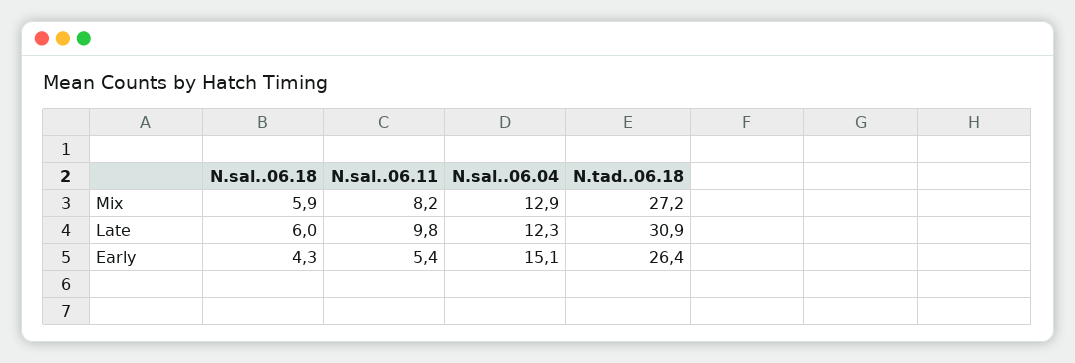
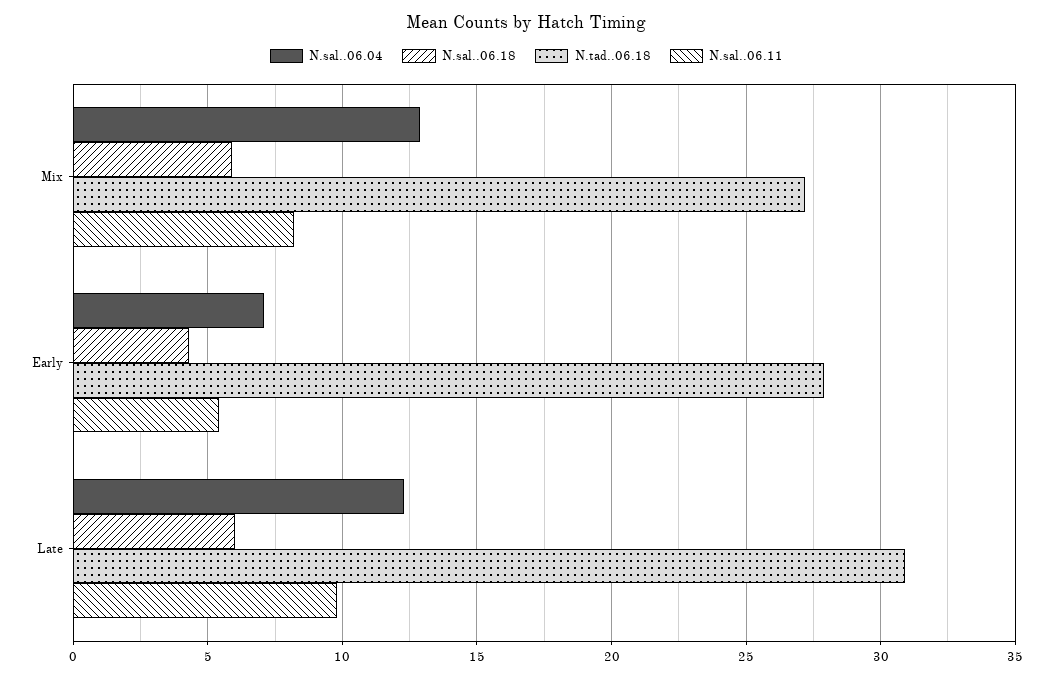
N.sal..06.04, Early: 15.1 -> 7
N.tad..06.18, Early: 26.4 -> 28

